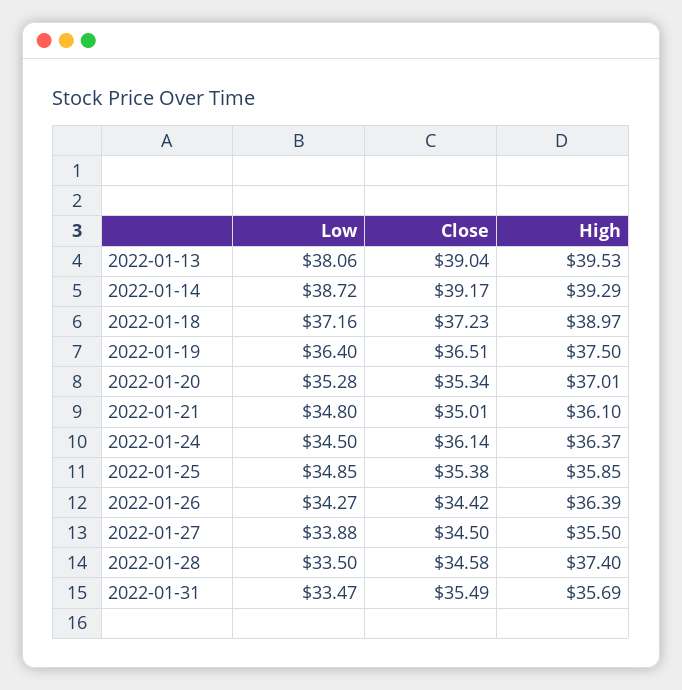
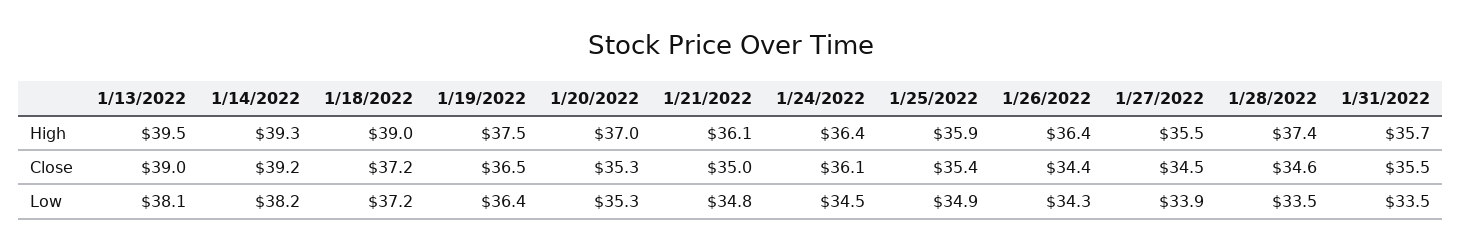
Low, 2022-01-14: 38.72 -> 38.2

